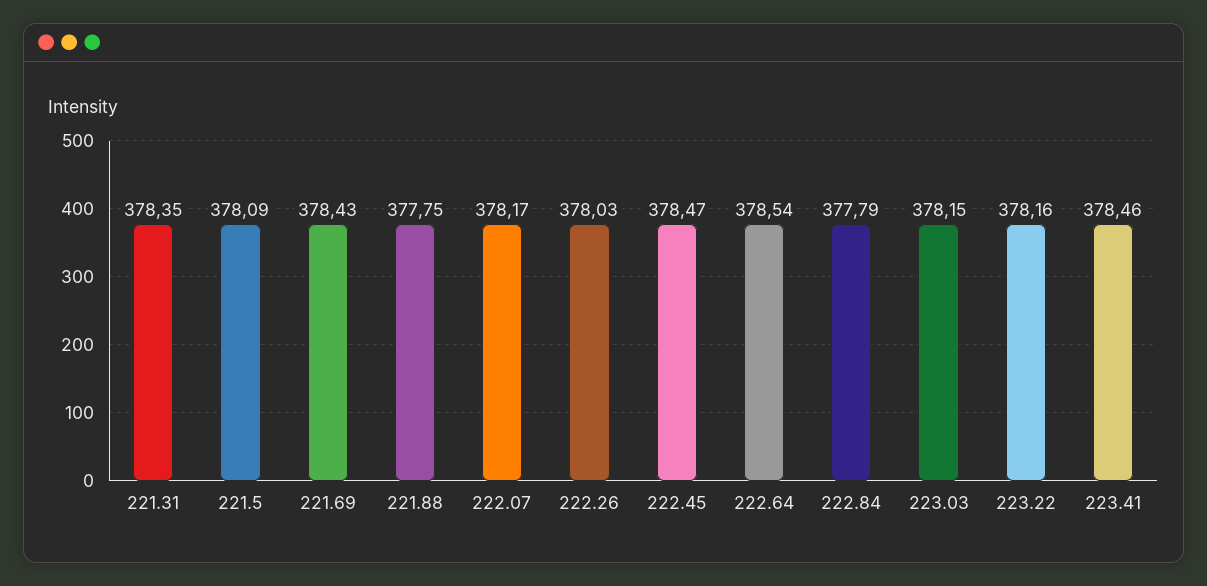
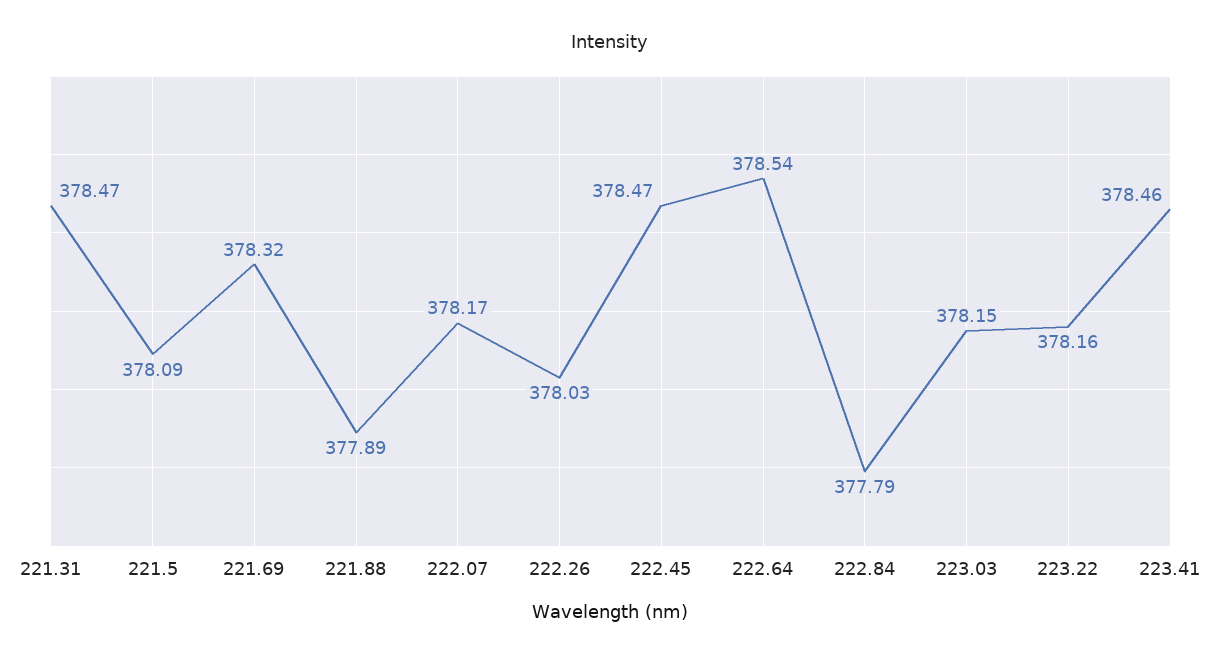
221.31: 378.35 -> 378.47
221.69: 378.43 -> 378.32
221.88: 377.75 -> 377.89

